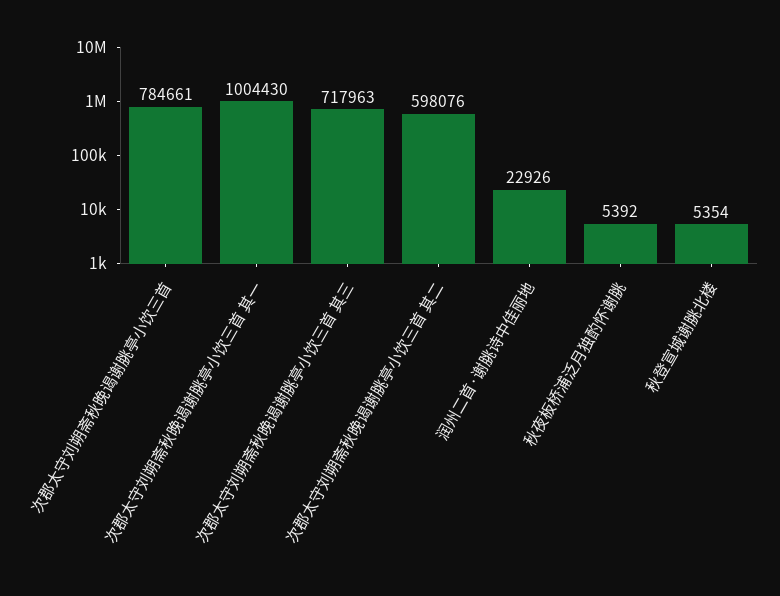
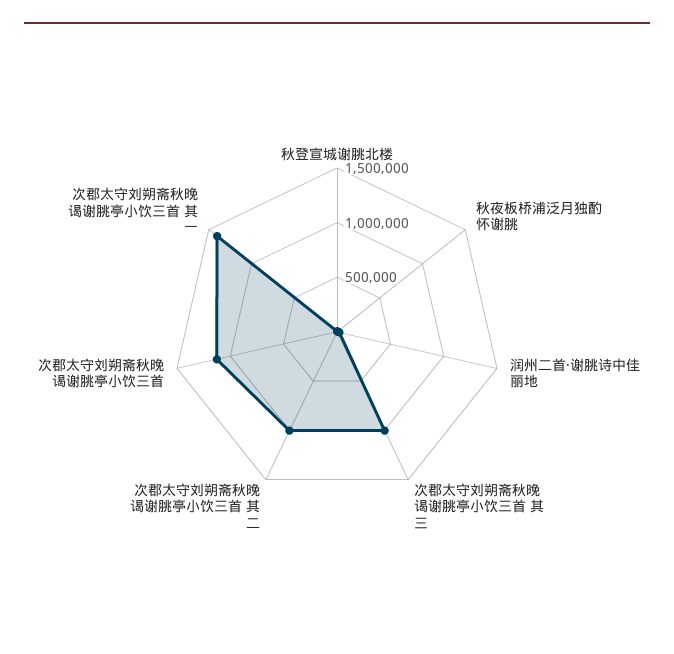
次郡太守刘朔斋秋晚谒谢脁亭小饮三首: 784661 -> 1100000
次郡太守刘朔斋秋晚谒谢脁亭小饮三首 其一: 1004430 -> 1400000
次郡太守刘朔斋秋晚谒谢脁亭小饮三首 其三: 717963 -> 1000000
次郡太守刘朔斋秋晚谒谢脁亭小饮三首 其二: 598076 -> 1000000

